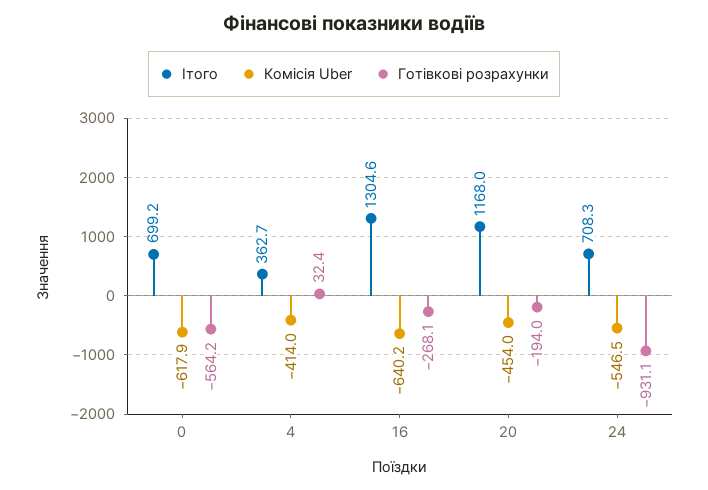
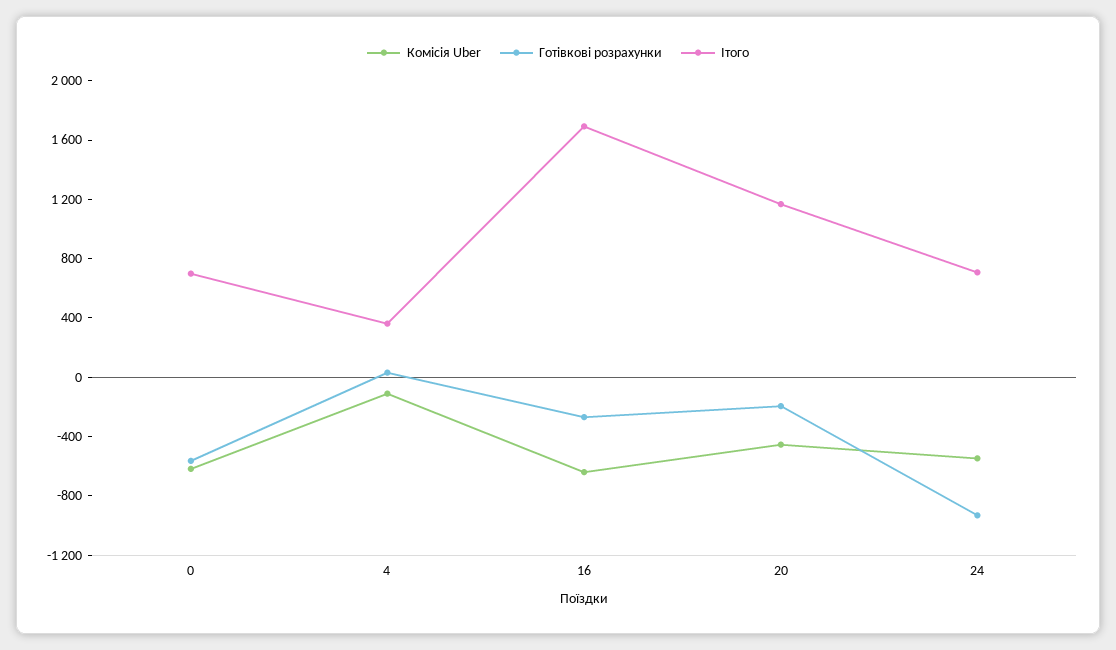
Комісія Uber, 4: -414 -> -100
Ітого, 16: 1304.6 -> 1700

